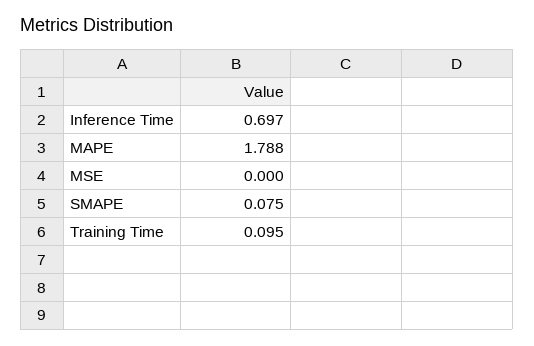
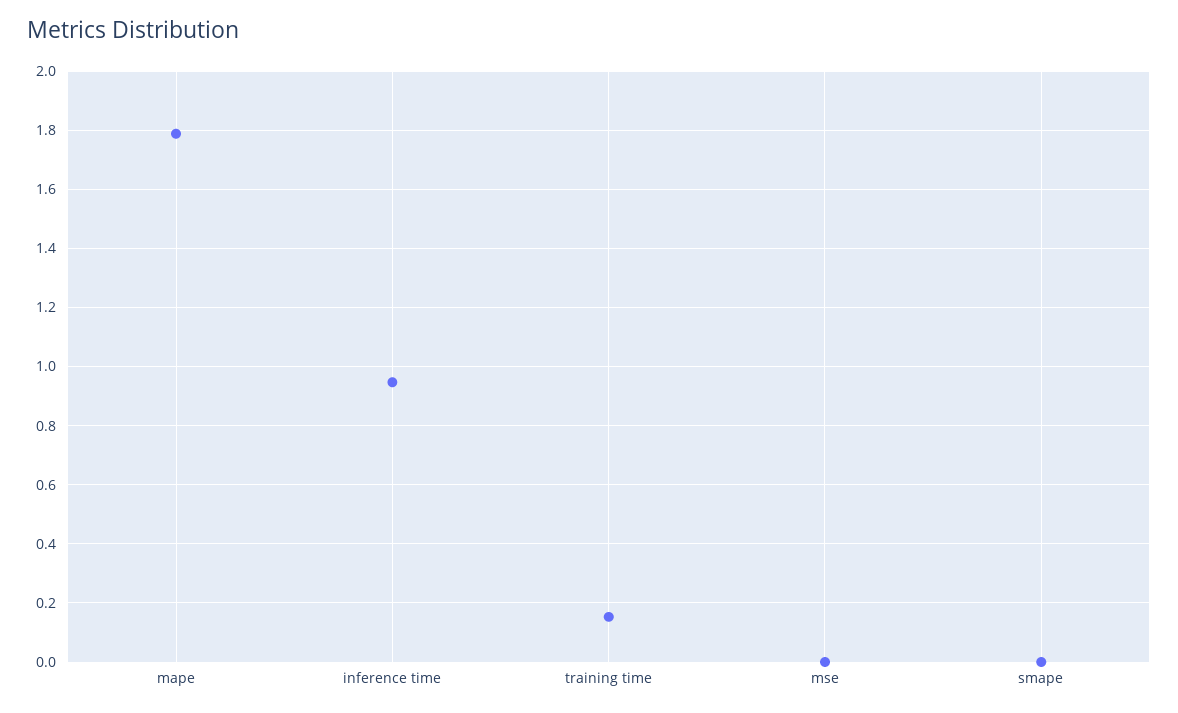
Inference Time: 0.697 -> 0.95
SMAPE: 0.075 -> 0
Training Time: 0.095 -> 0.15

